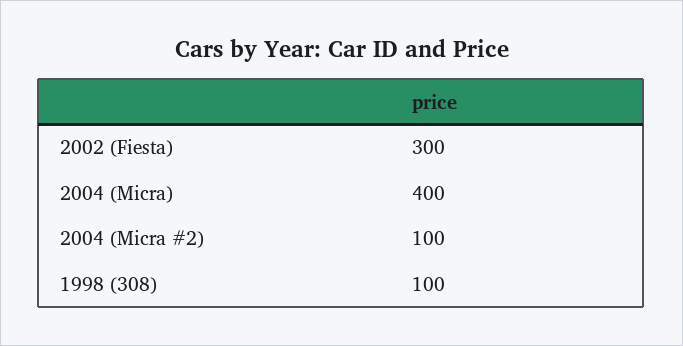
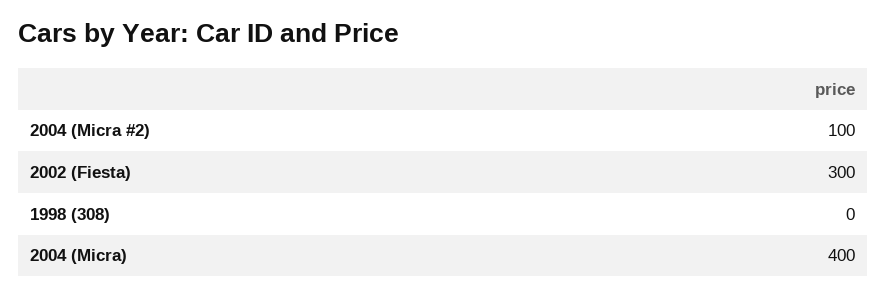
1998 (308): 100 -> 0

